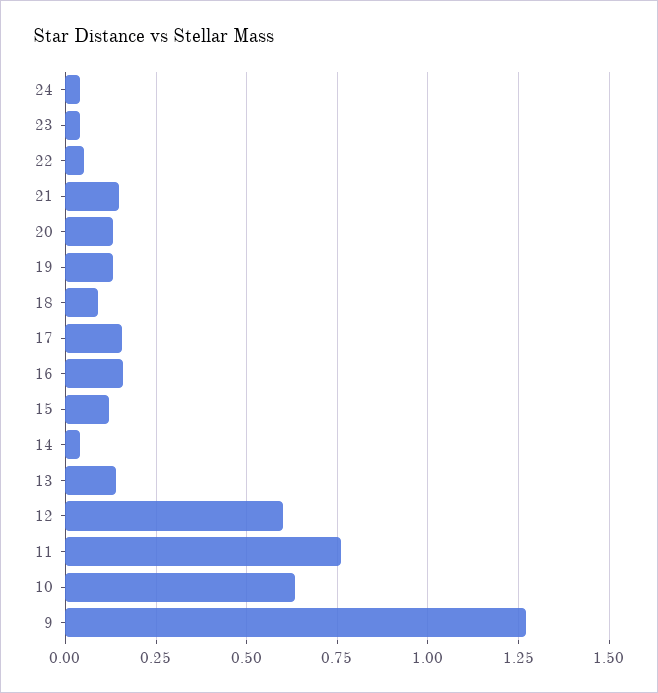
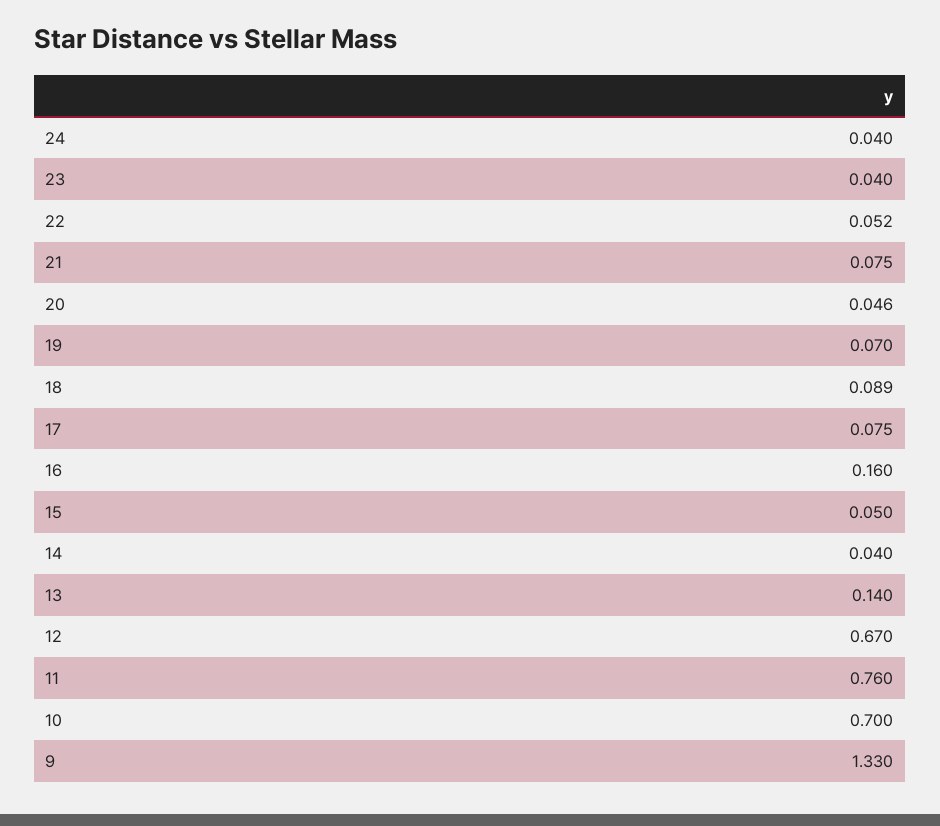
21: 0.15 -> 0.075
20: 0.125 -> 0.046
19: 0.125 -> 0.07
17: 0.15 -> 0.075
15: 0.125 -> 0.05
12: 0.6 -> 0.67
10: 0.625 -> 0.7
9: 1.275 -> 1.33

